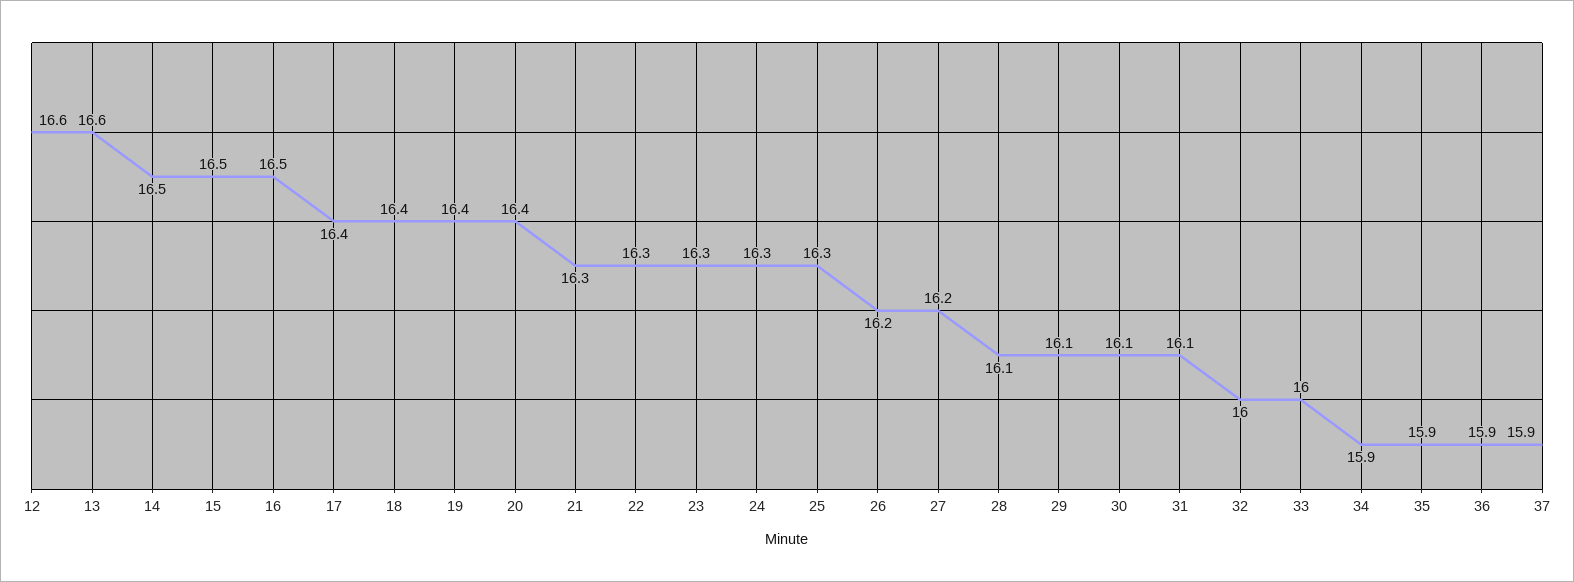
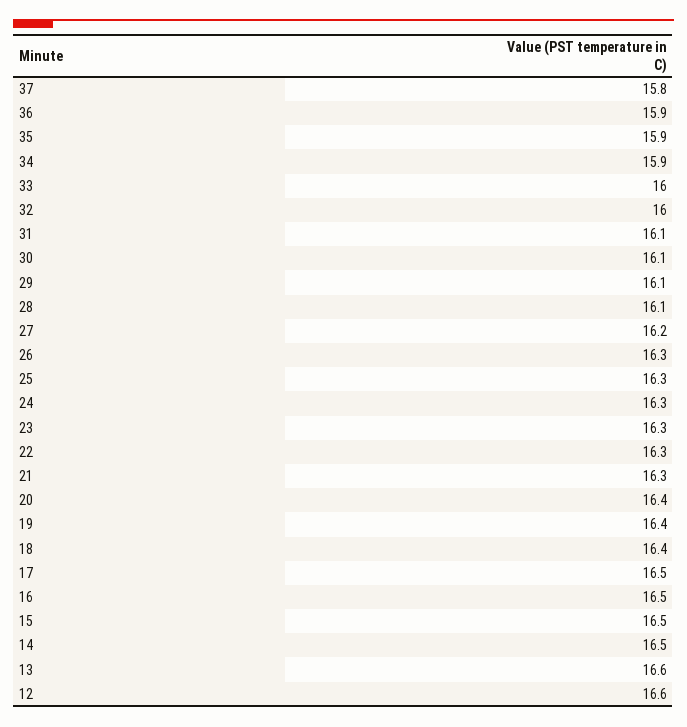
17: 16.4 -> 16.5
26: 16.2 -> 16.3
37: 15.9 -> 15.8

